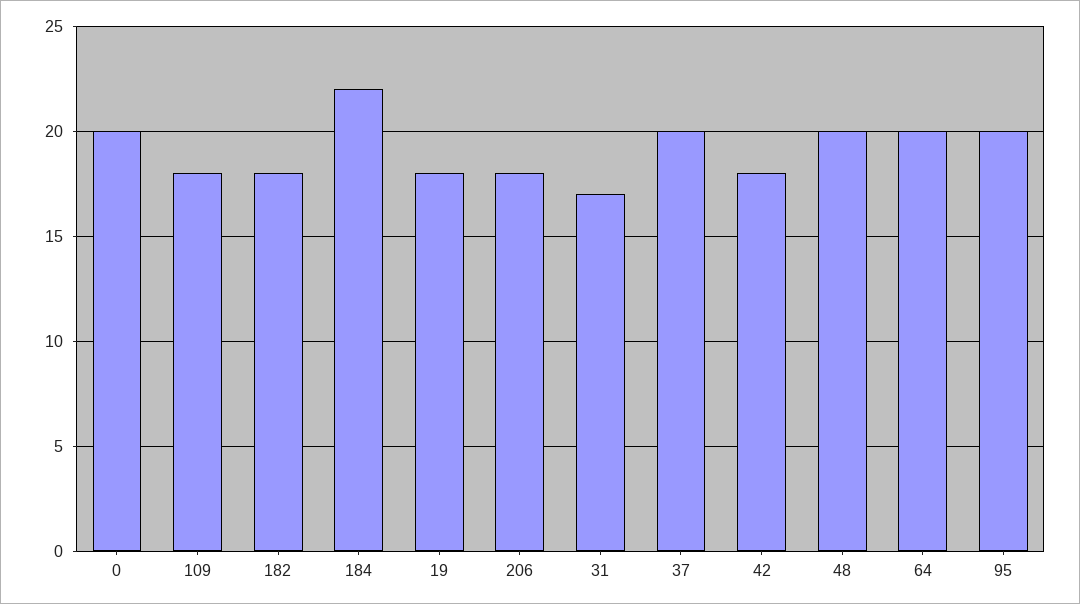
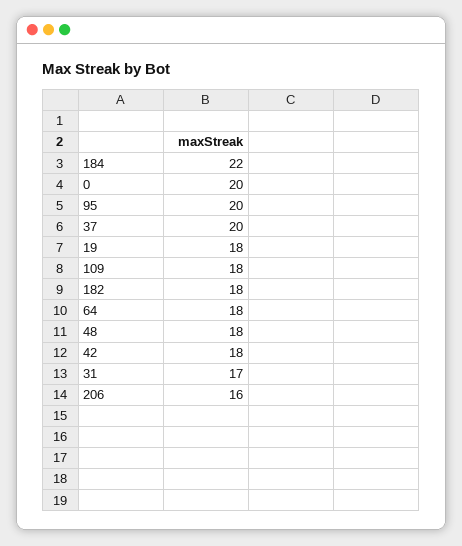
206: 18 -> 16
48: 20 -> 18
64: 20 -> 18

